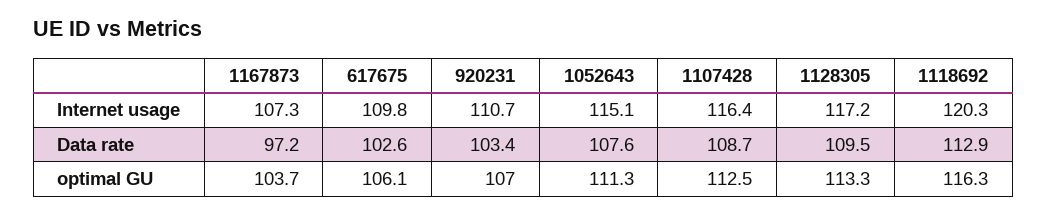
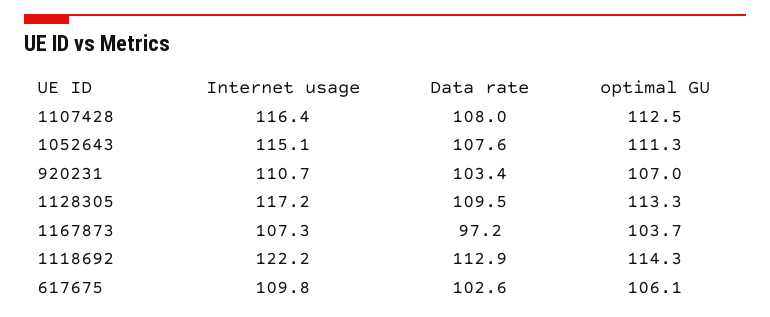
1118692, Internet usage: 120.3 -> 122.2
1107428, Data rate: 108.7 -> 108
1118692, optimal GU: 116.3 -> 114.3

